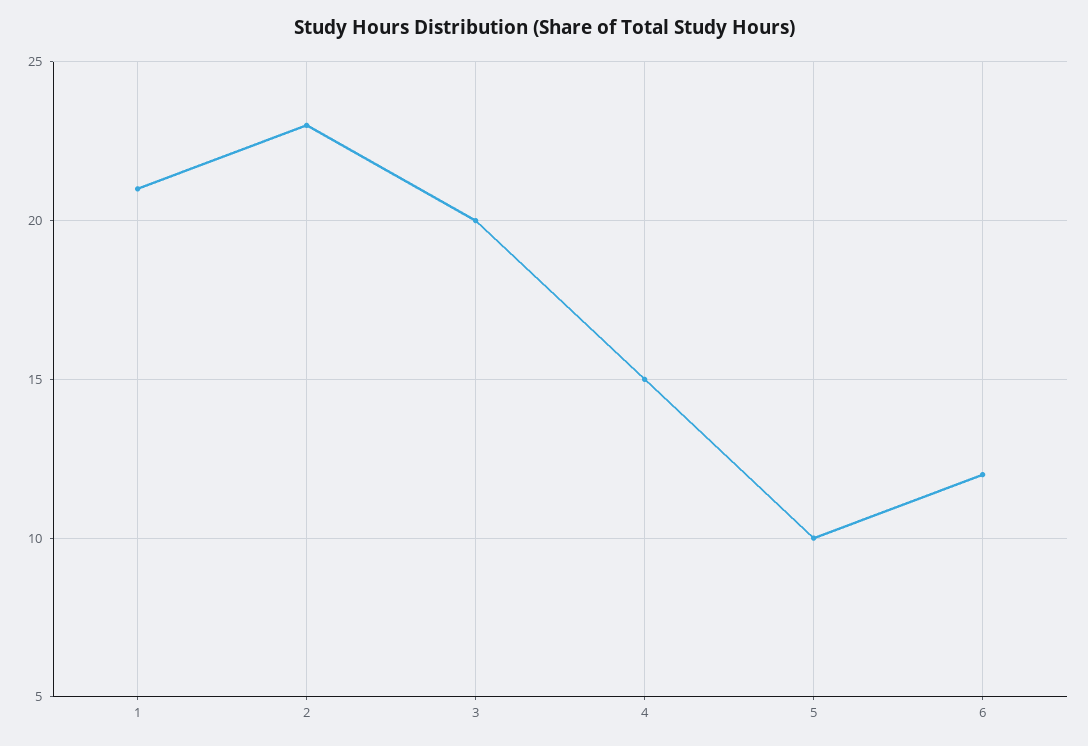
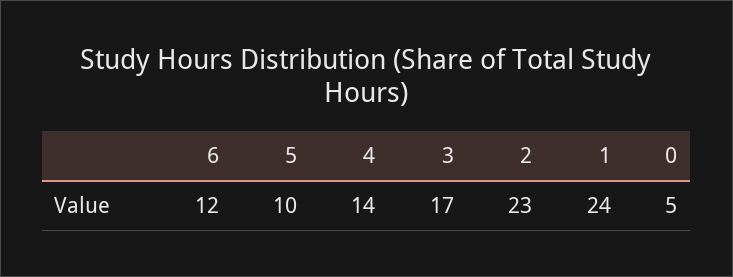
1: 21 -> 24
3: 20 -> 17
4: 15 -> 14
0: none -> 5

